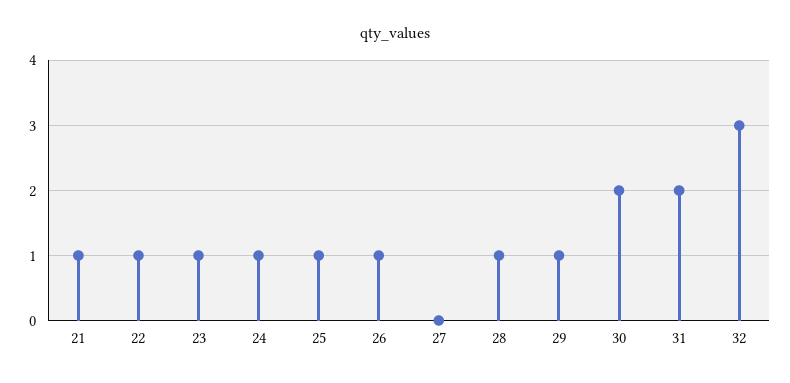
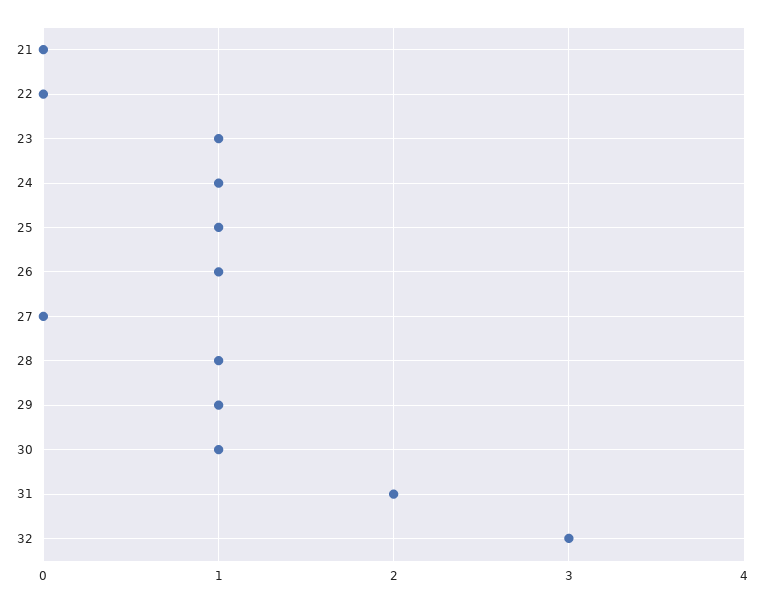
21: 1 -> 0
22: 1 -> 0
30: 2 -> 1

